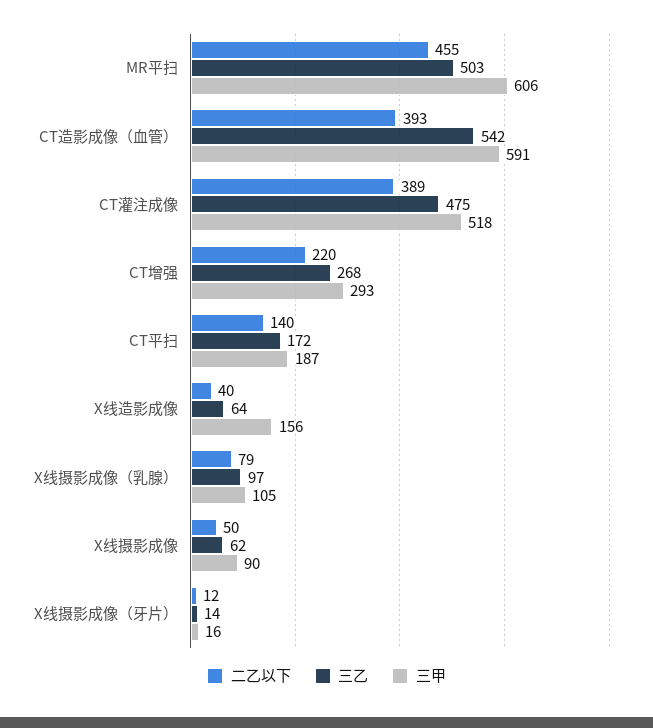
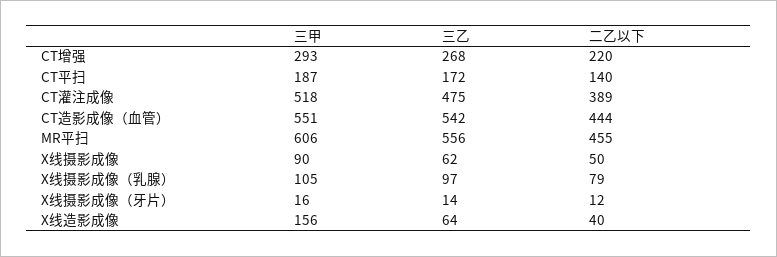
三乙, MR平扫: 503 -> 556
二乙以下, CT造影成像（血管）: 393 -> 444
三甲, CT造影成像（血管）: 591 -> 551

